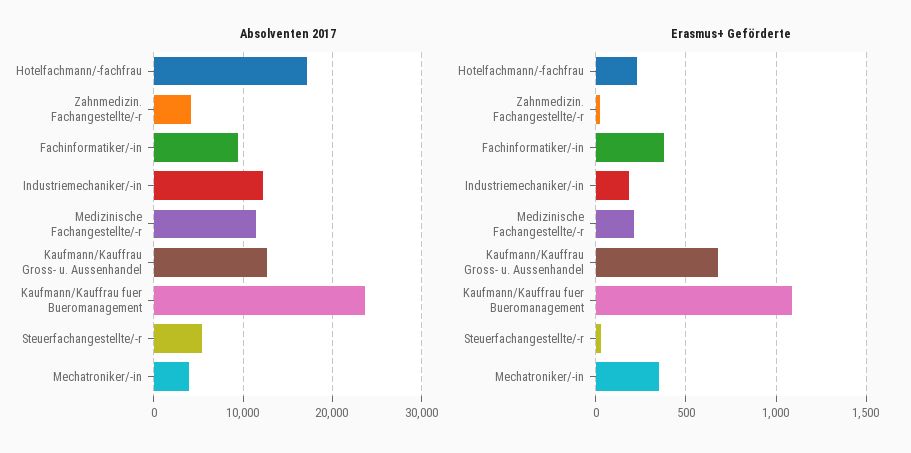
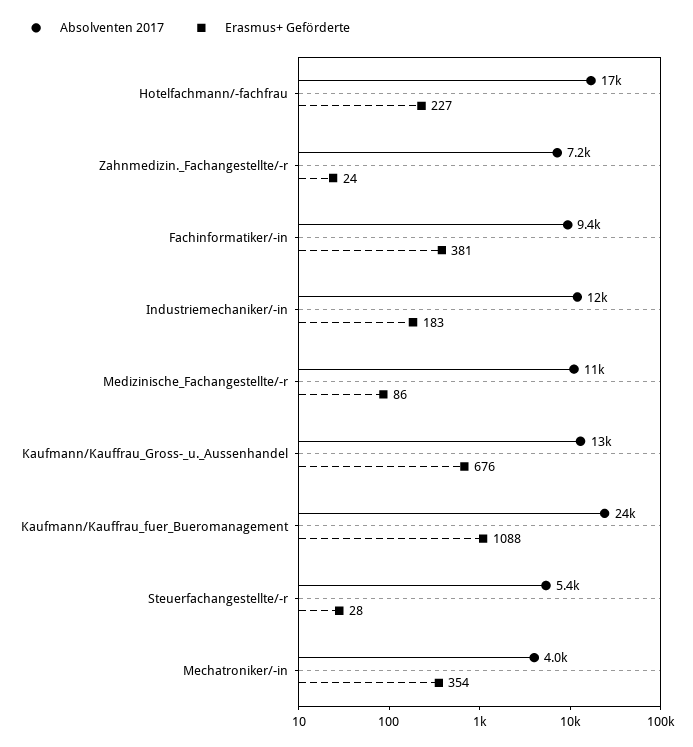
Absolventen 2017, Zahnmedizin. Fachangestellte/-r: 4000 -> 7200
Erasmus+ Geförderte, Medizinische Fachangestellte/-r: 200 -> 86

